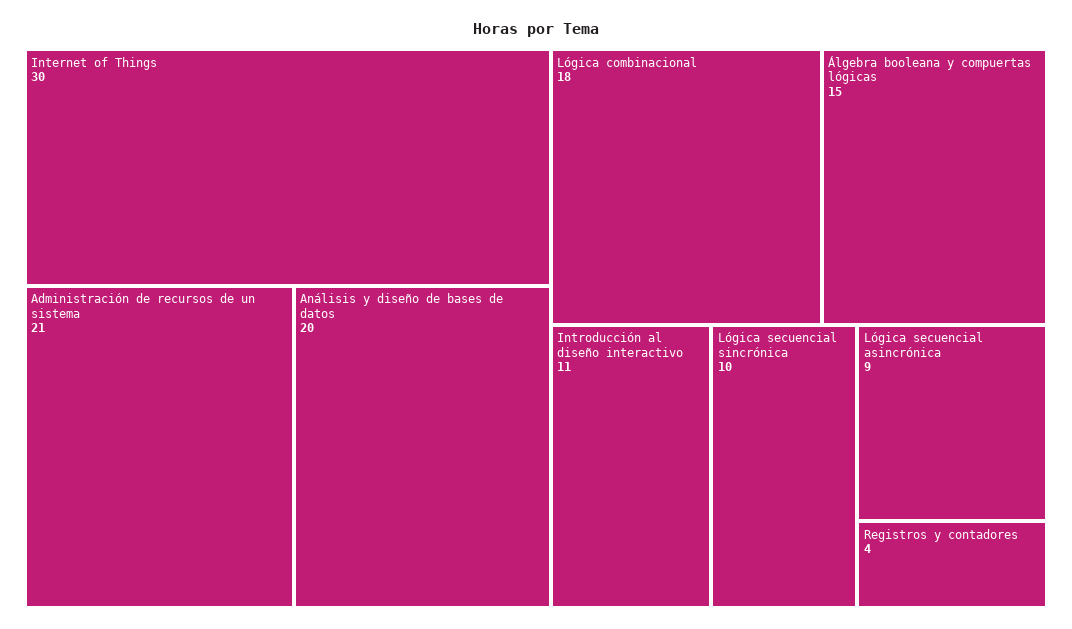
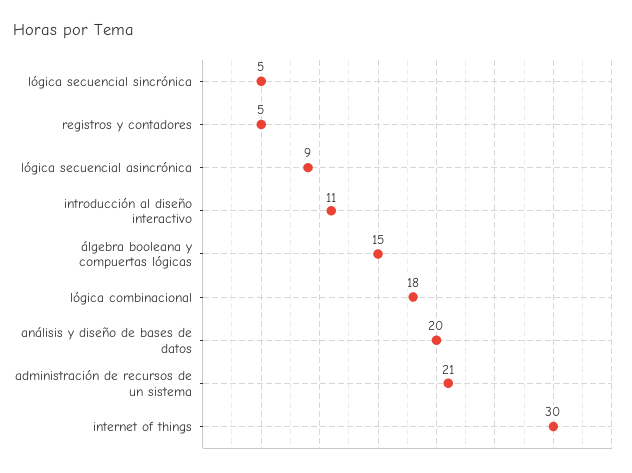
Lógica secuencial sincrónica: 10 -> 5
Registros y contadores: 4 -> 5

